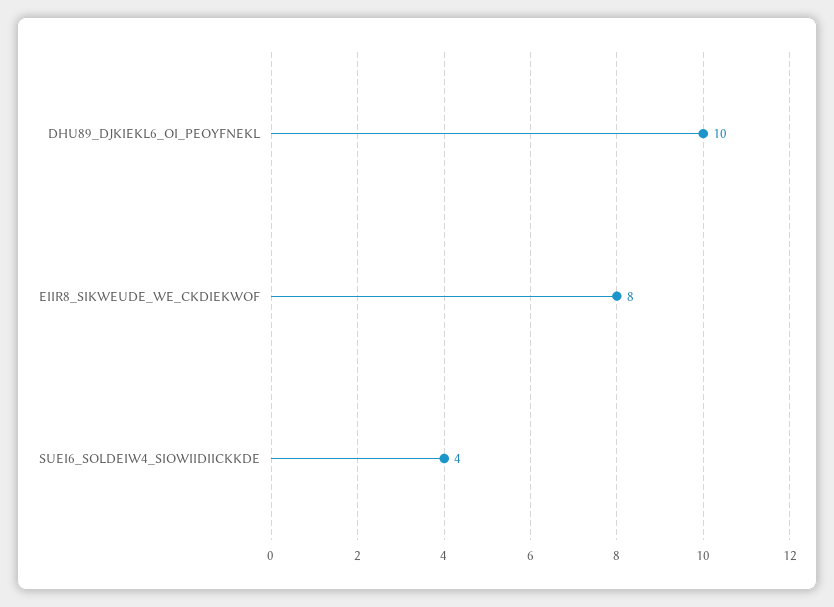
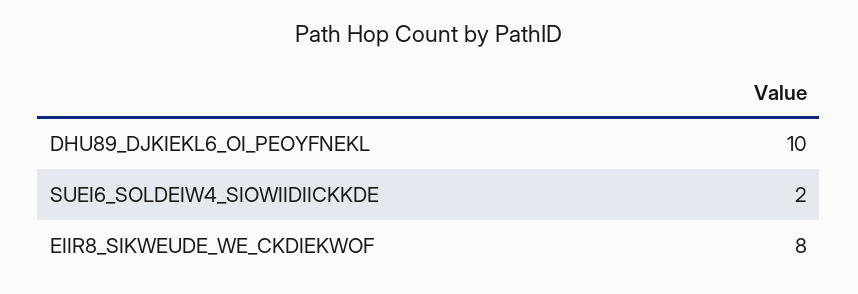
SUEI6_SOLDEIW4_SIOWIIDIICKKDE: 4 -> 2

